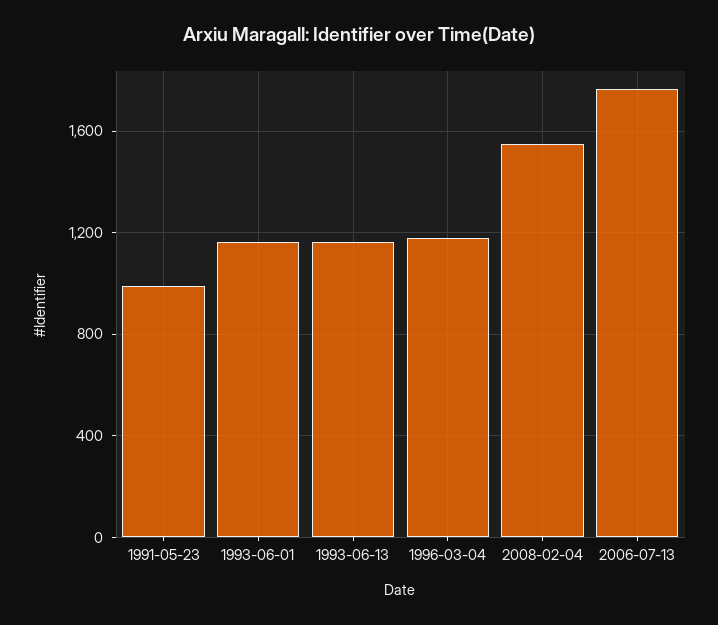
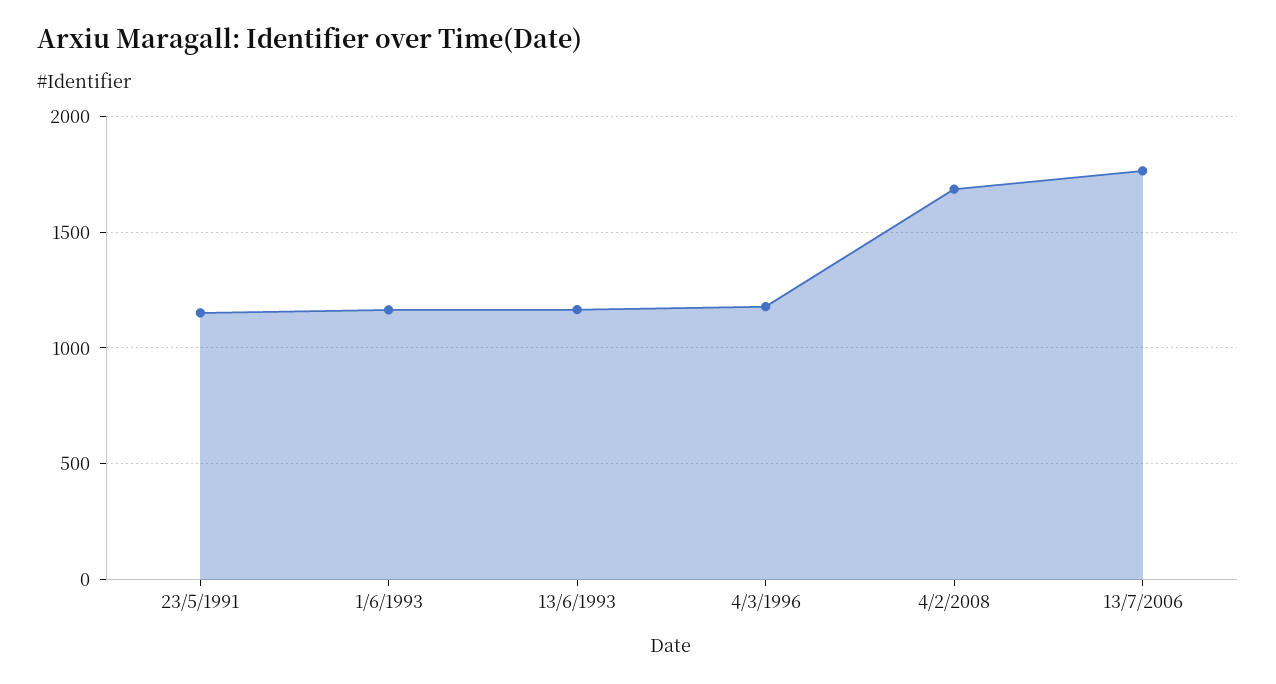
1991-05-23: 1000 -> 1150
2008-02-04: 1550 -> 1700

